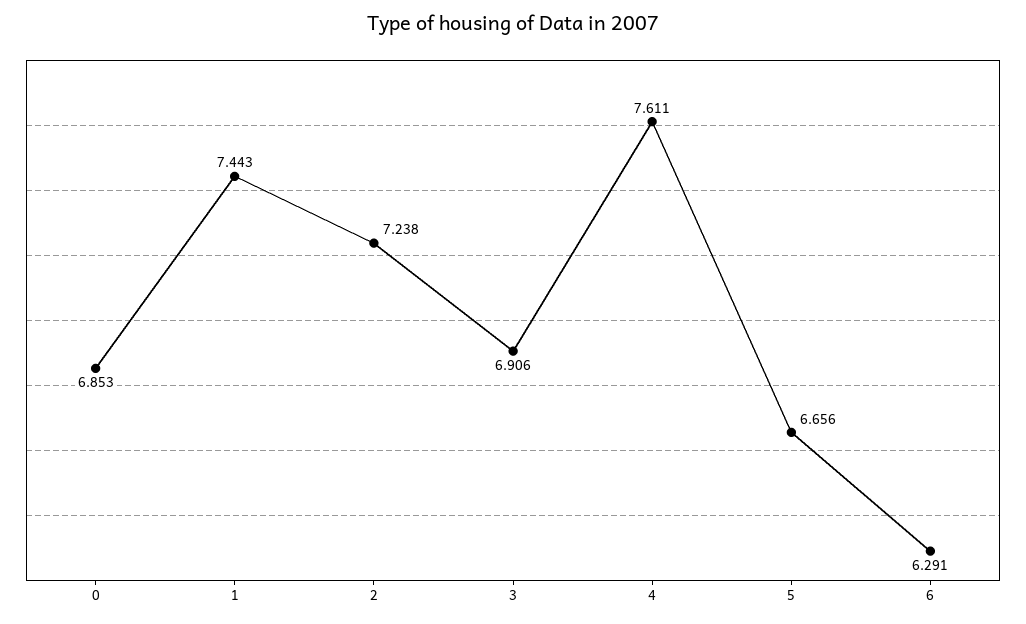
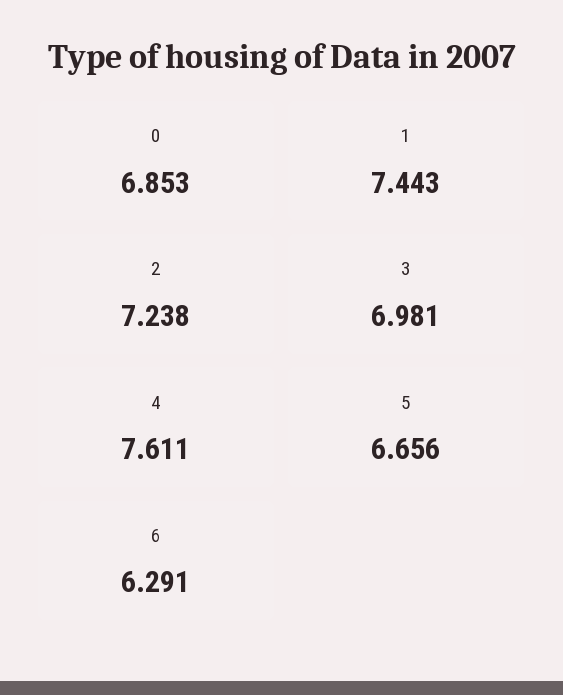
3: 6.906 -> 6.981

